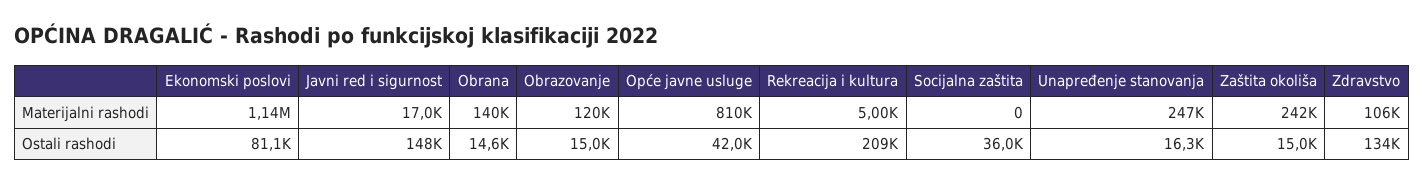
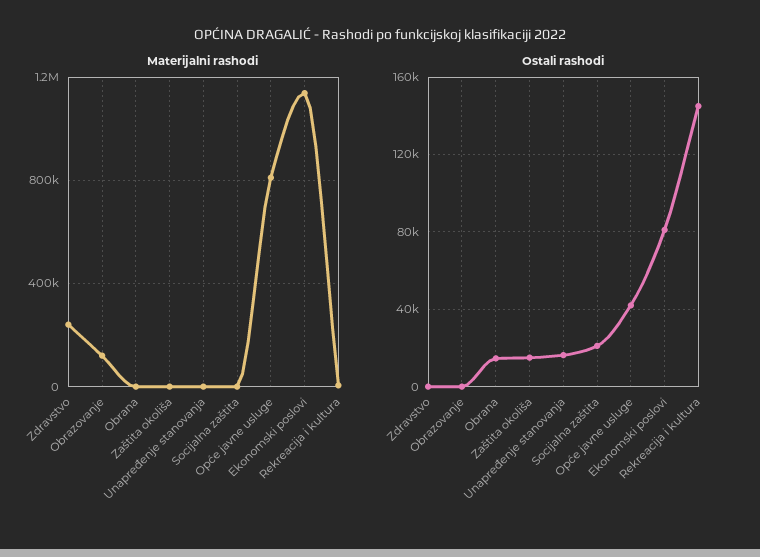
Materijalni rashodi, Javni red i sigurnost: 17000 -> none
Materijalni rashodi, Obrana: 140000 -> 0
Materijalni rashodi, Unapređenje stanovanja: 247000 -> 0
Materijalni rashodi, Zaštita okoliša: 242000 -> 0
Materijalni rashodi, Zdravstvo: 106000 -> 250000
Ostali rashodi, Javni red i sigurnost: 148000 -> none
Ostali rashodi, Obrazovanje: 15000 -> 0
Ostali rashodi, Rekreacija i kultura: 209000 -> 145000
Ostali rashodi, Socijalna zaštita: 36000 -> 20000
Ostali rashodi, Zdravstvo: 134000 -> 0

